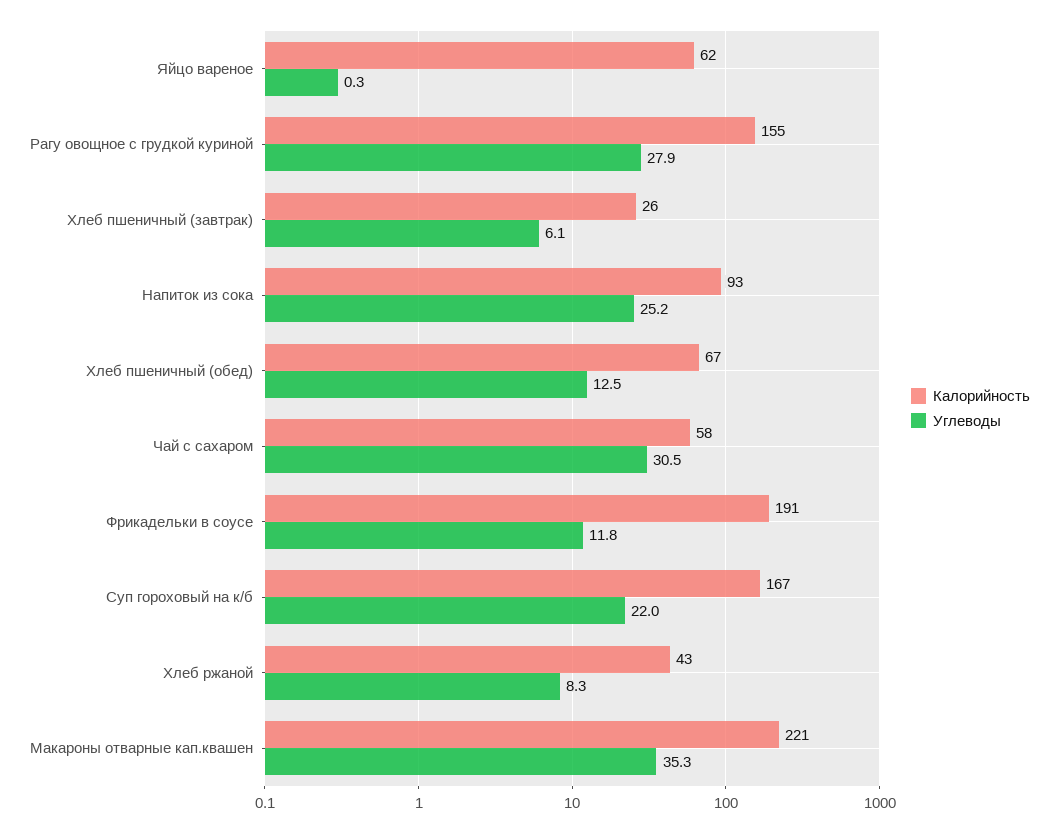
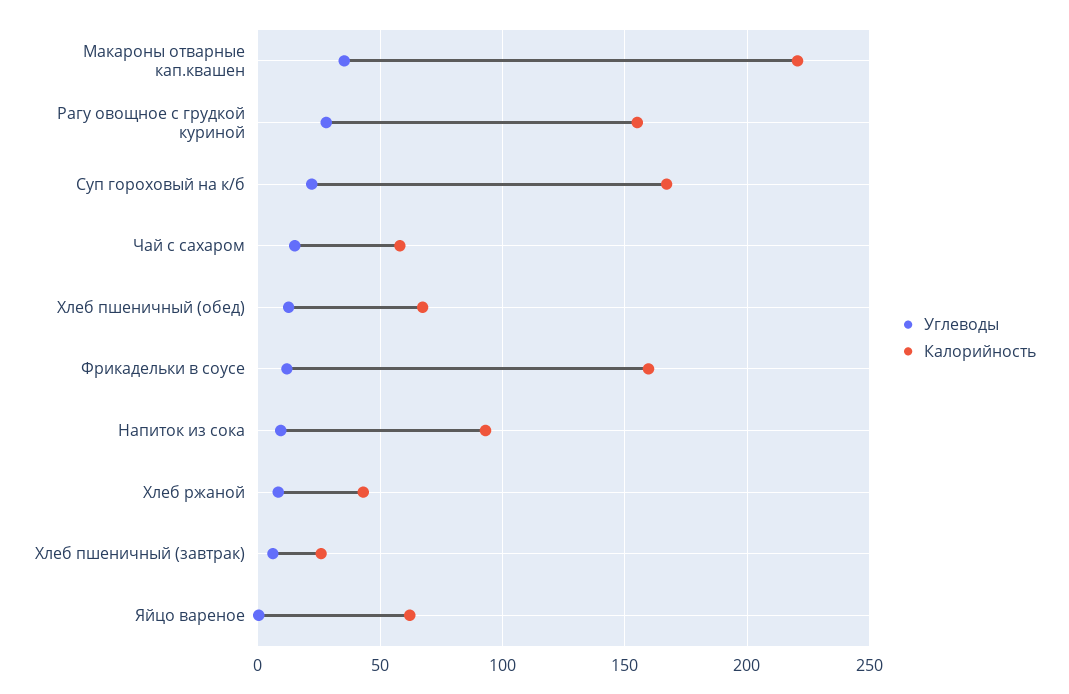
Углеводы, Напиток из сока: 25.2 -> 10
Углеводы, Чай с сахаром: 30.5 -> 15
Калорийность, Фрикадельки в соусе: 191 -> 160

